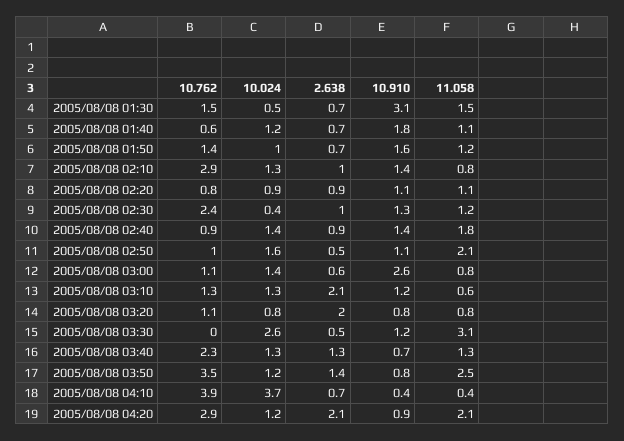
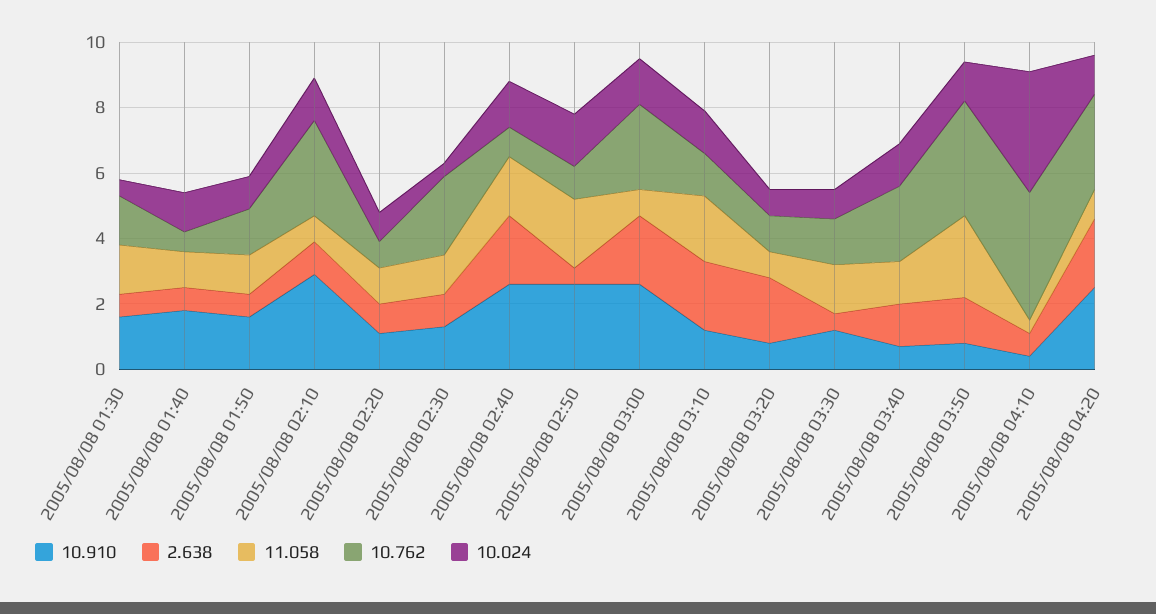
10.910, 2005/08/08 01:30: 3.1 -> 1.5
10.910, 2005/08/08 02:10: 1.4 -> 3
2.638, 2005/08/08 02:40: 0.9 -> 2
10.910, 2005/08/08 02:40: 1.4 -> 2.5
10.910, 2005/08/08 02:50: 1.1 -> 2.5
10.762, 2005/08/08 03:00: 1.1 -> 2.5
2.638, 2005/08/08 03:00: 0.6 -> 2
11.058, 2005/08/08 03:10: 0.6 -> 2
10.762, 2005/08/08 03:30: 0 -> 1.5
10.024, 2005/08/08 03:30: 2.6 -> 1
11.058, 2005/08/08 03:30: 3.1 -> 1.5
10.910, 2005/08/08 04:20: 0.9 -> 2.5
11.058, 2005/08/08 04:20: 2.1 -> 1

